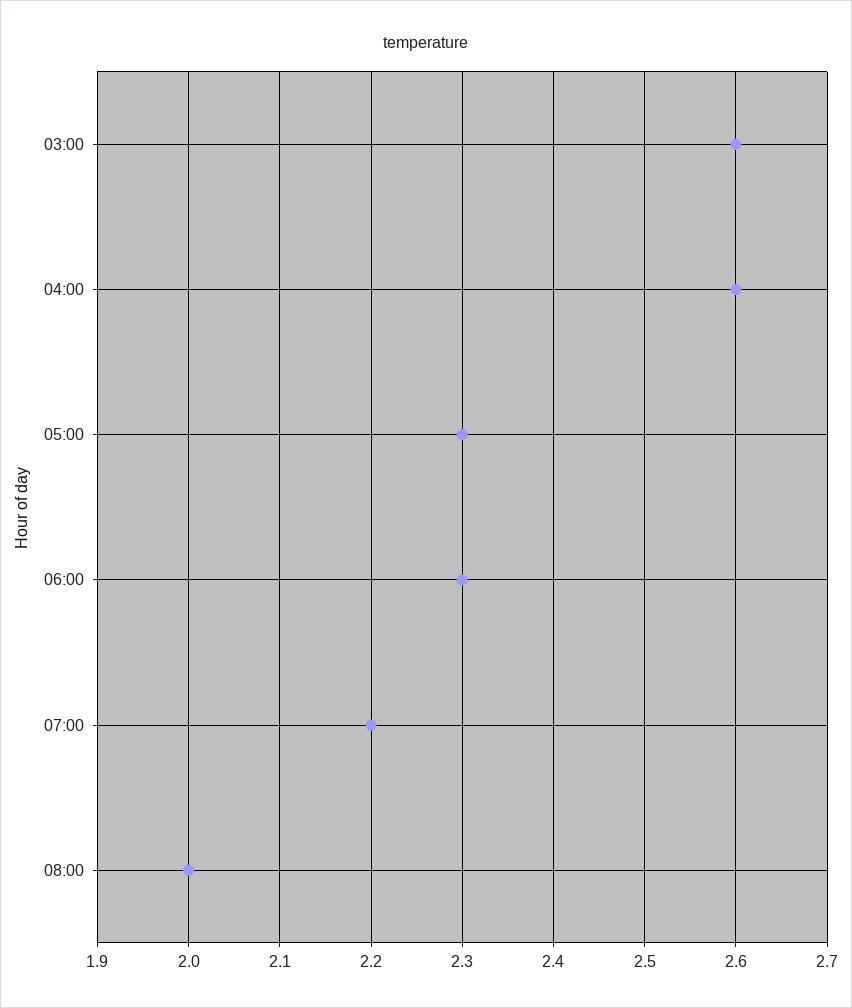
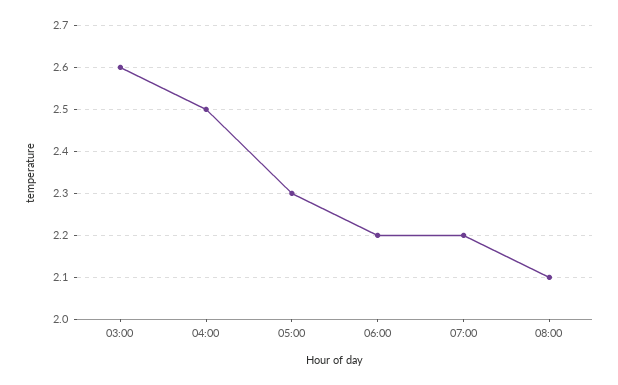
04:00: 2.6 -> 2.5
06:00: 2.3 -> 2.2
08:00: 2 -> 2.1

